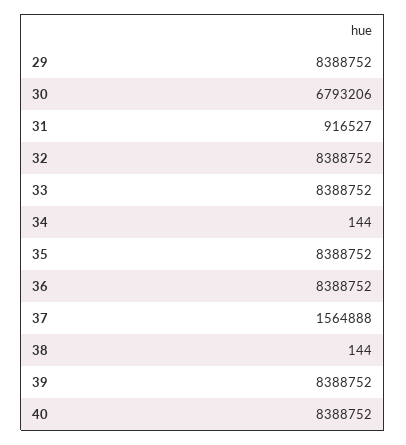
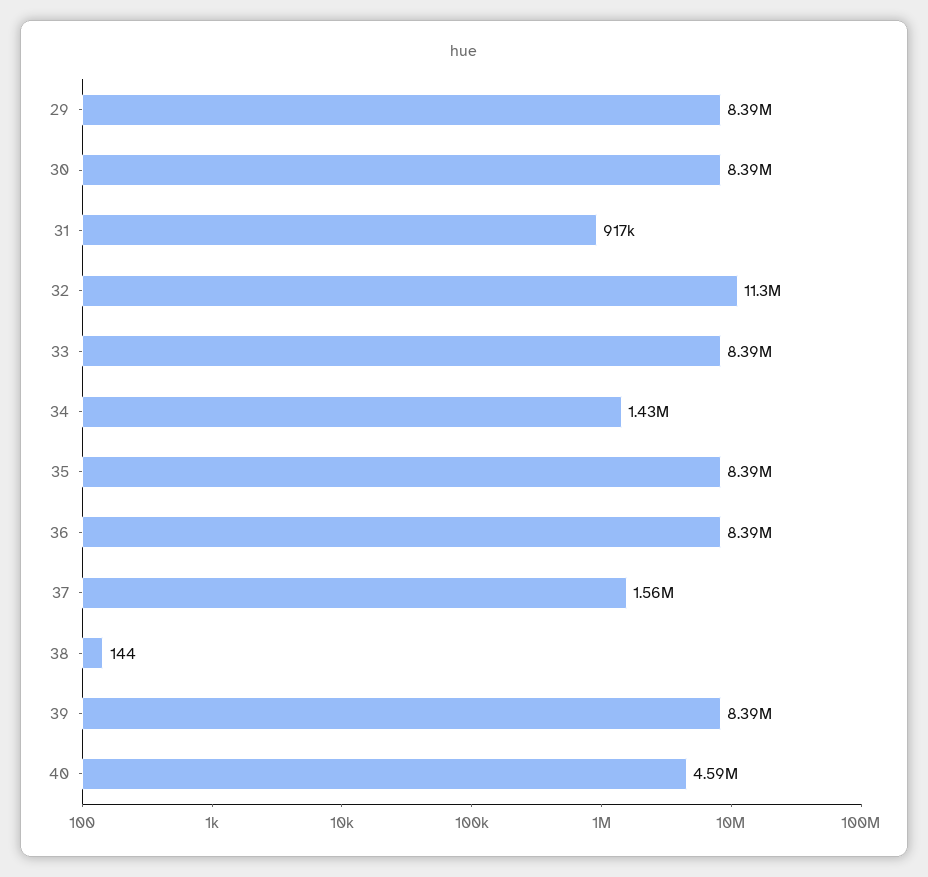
30: 6793206 -> 8390000
32: 8388752 -> 11300000
34: 144 -> 1430000
40: 8388752 -> 4590000

